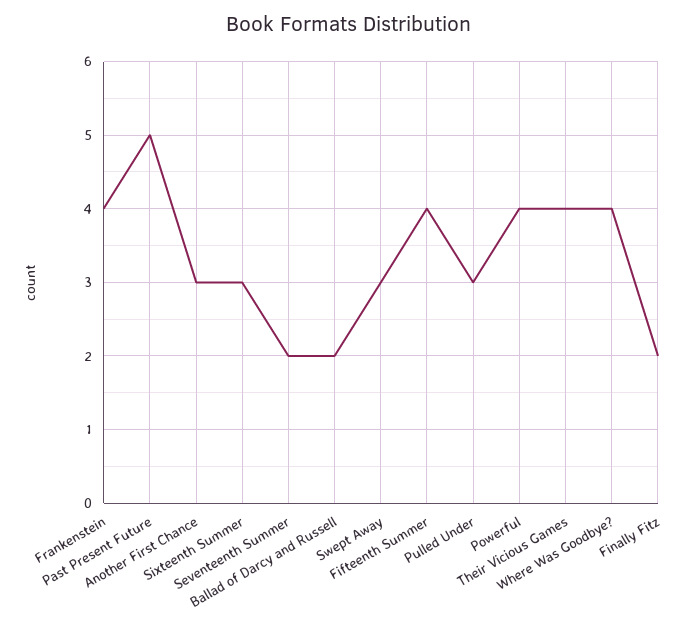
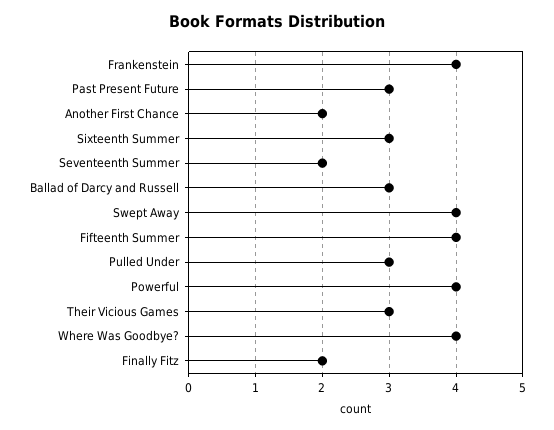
Past Present Future: 5 -> 3
Another First Chance: 3 -> 2
Ballad of Darcy and Russell: 2 -> 3
Swept Away: 3 -> 4
Their Vicious Games: 4 -> 3

